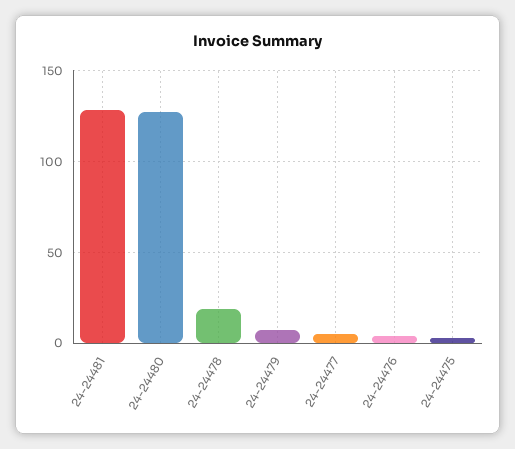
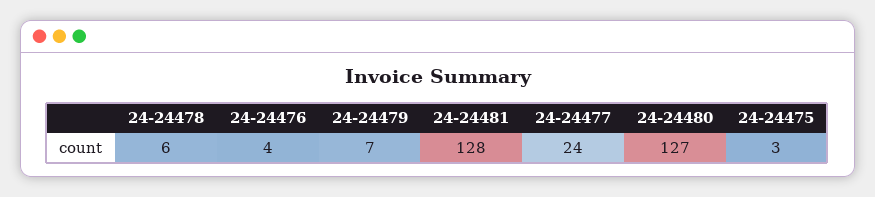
24-24478: 20 -> 6
24-24477: 5 -> 24

